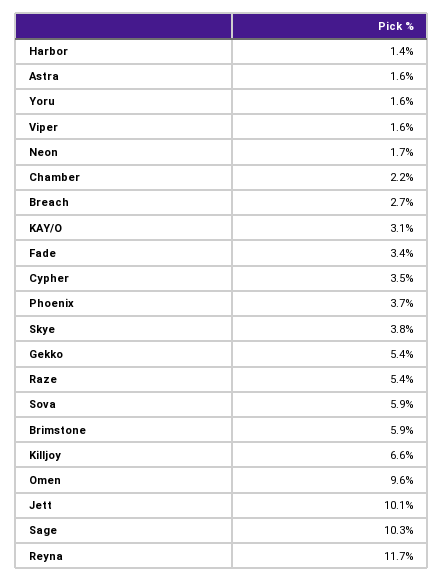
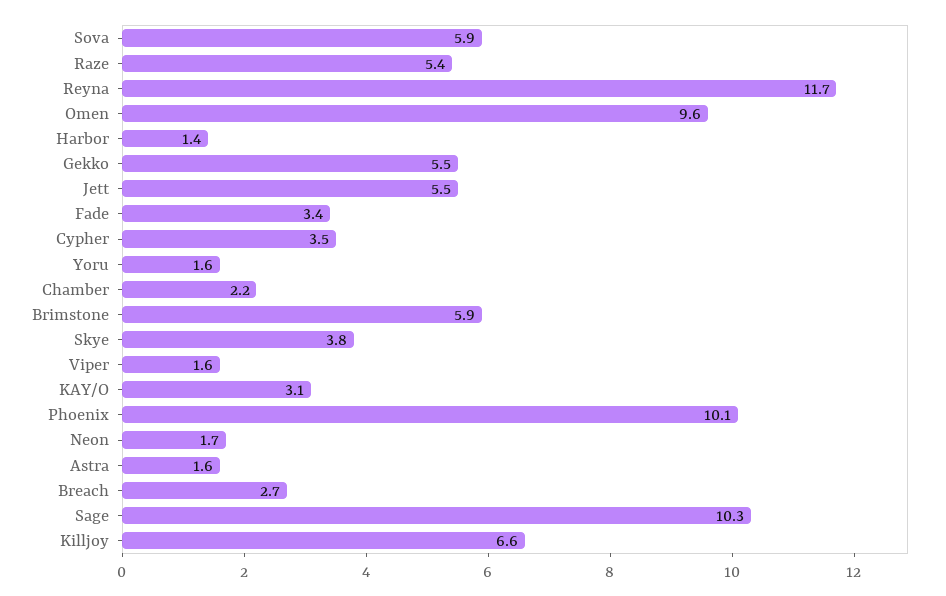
Phoenix: 3.7 -> 10.1
Gekko: 5.4 -> 5.5
Jett: 10.1 -> 5.5

